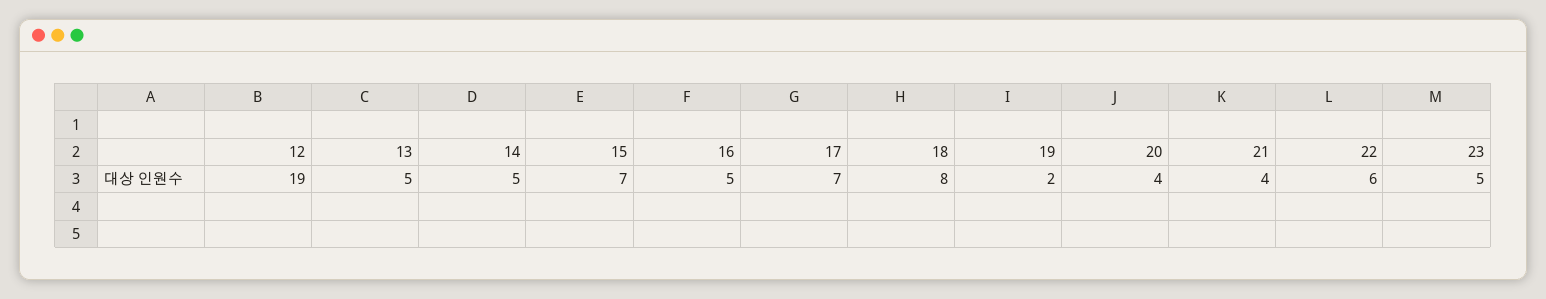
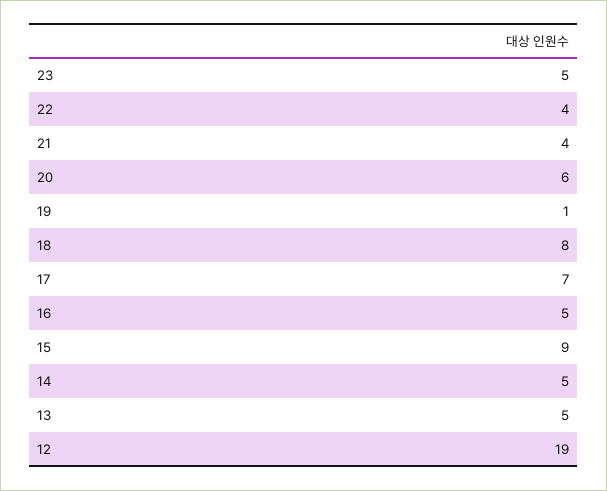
15: 7 -> 9
19: 2 -> 1
20: 4 -> 6
22: 6 -> 4

